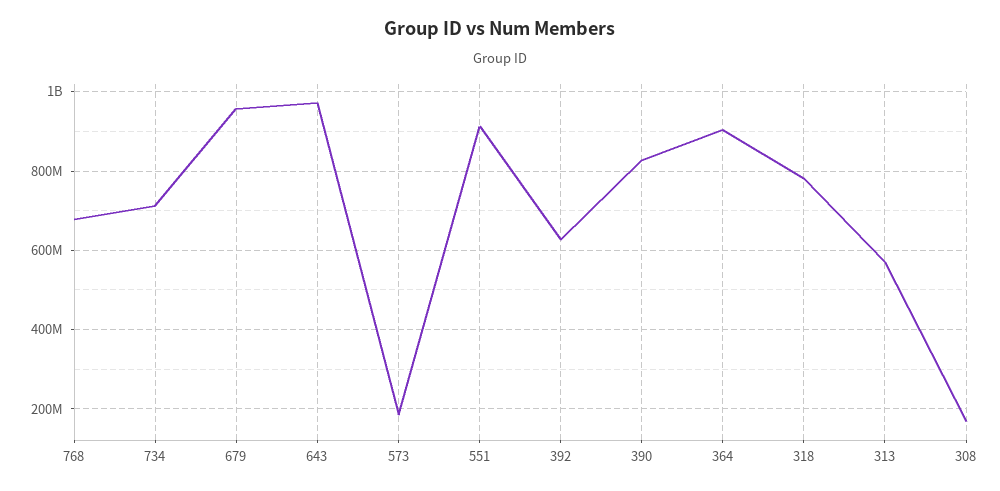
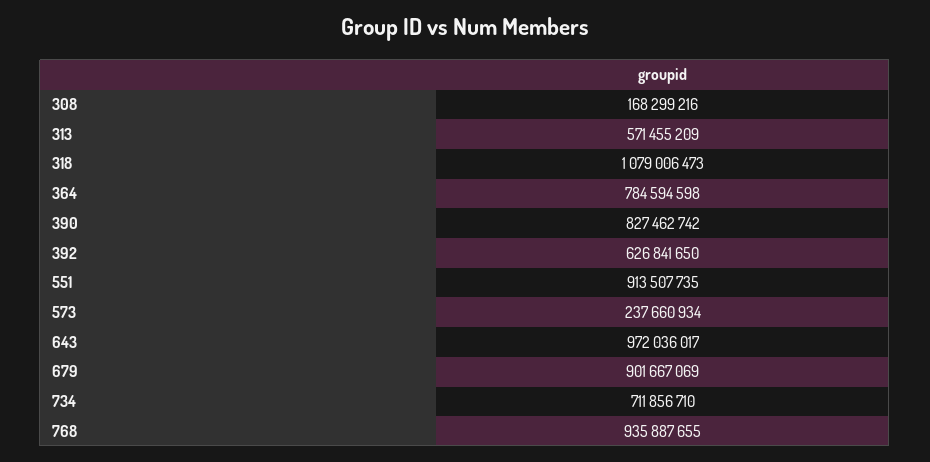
768: 680000000 -> 935887655
679: 960000000 -> 901667069
573: 180000000 -> 237660934
364: 900000000 -> 784594598
318: 780000000 -> 1079006473

